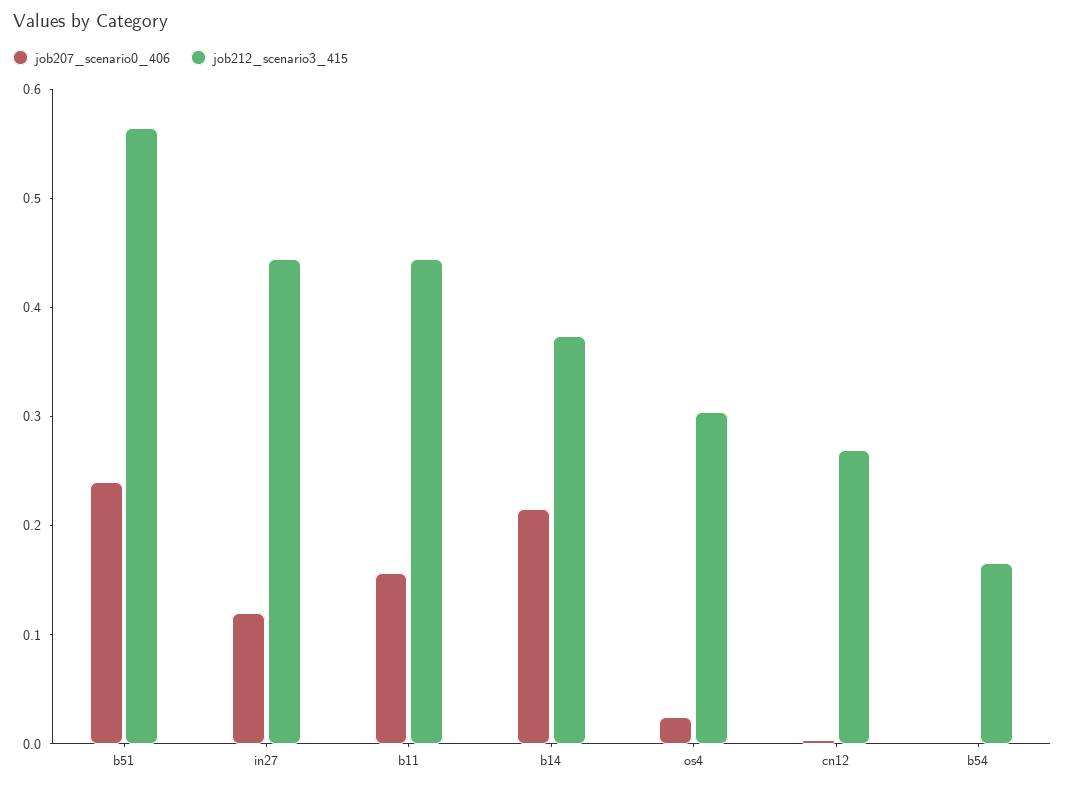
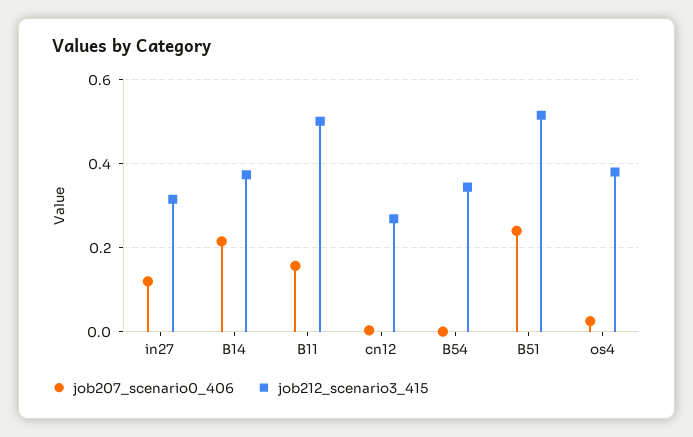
job212_scenario3_415, b51: 0.56 -> 0.52
job212_scenario3_415, in27: 0.44 -> 0.32
job212_scenario3_415, b11: 0.44 -> 0.5
job212_scenario3_415, os4: 0.3 -> 0.38
job212_scenario3_415, b54: 0.16 -> 0.34

